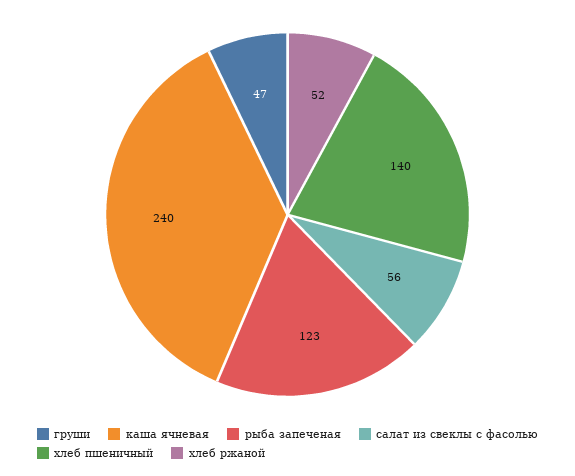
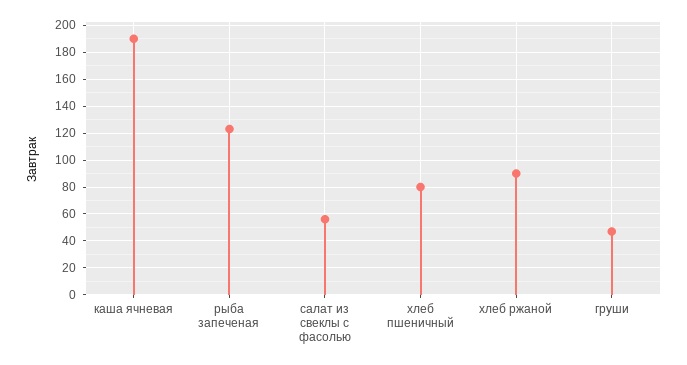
каша ячневая: 240 -> 190
хлеб пшеничный: 140 -> 80
хлеб ржаной: 52 -> 90

